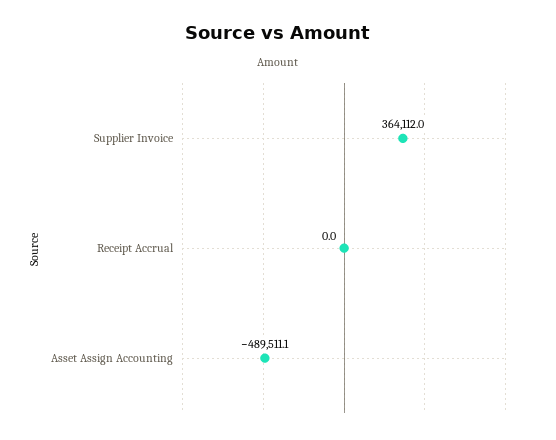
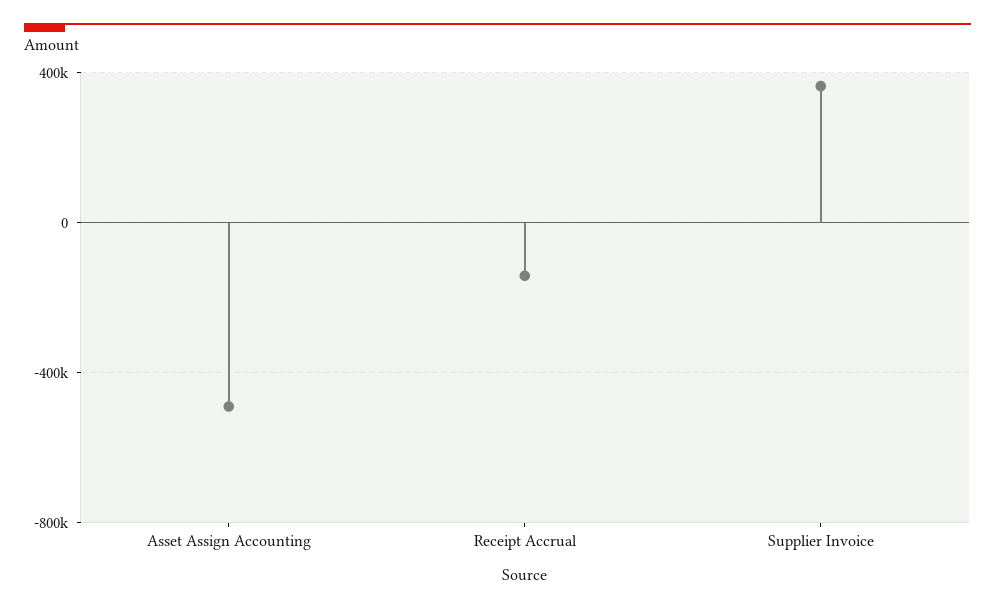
Receipt Accrual: 0 -> -150000

